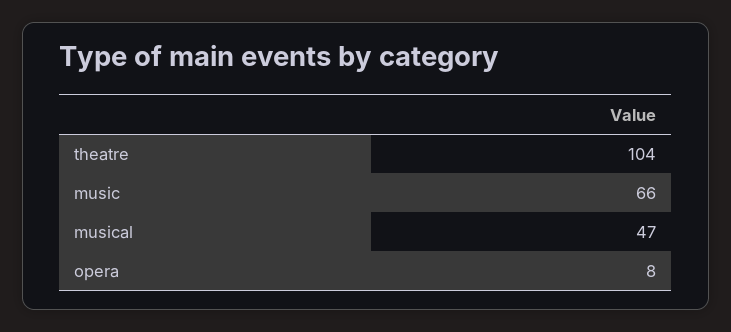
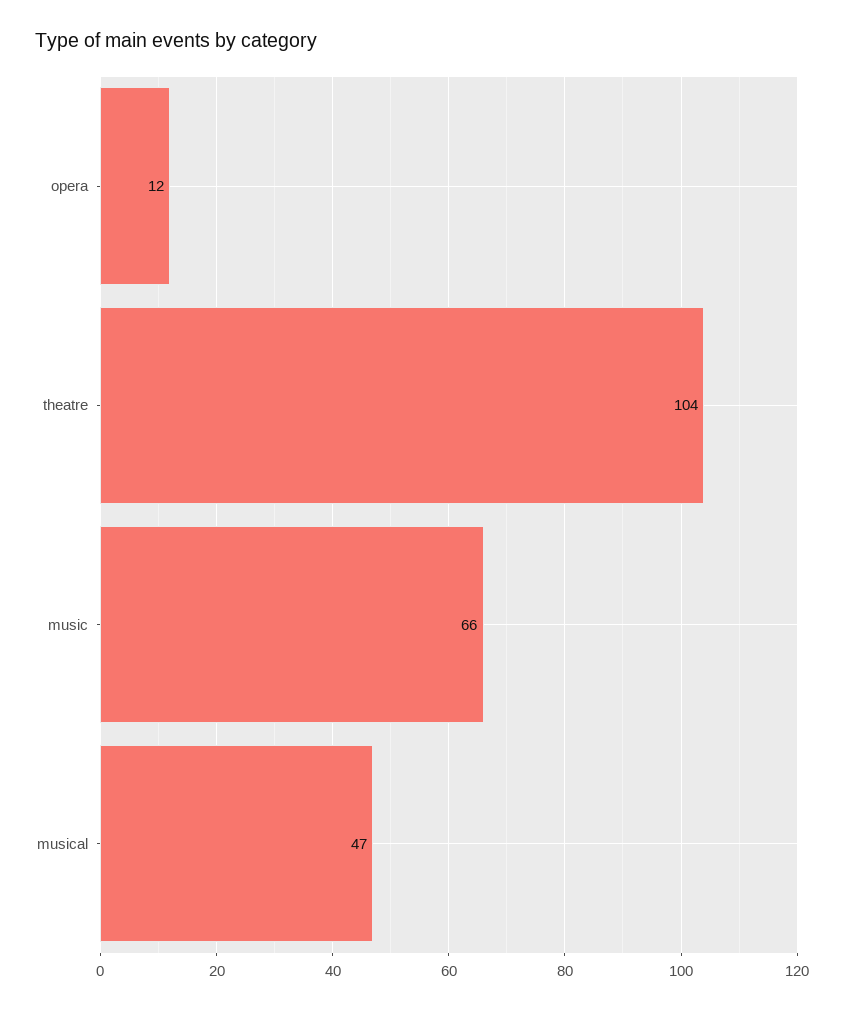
opera: 8 -> 12

